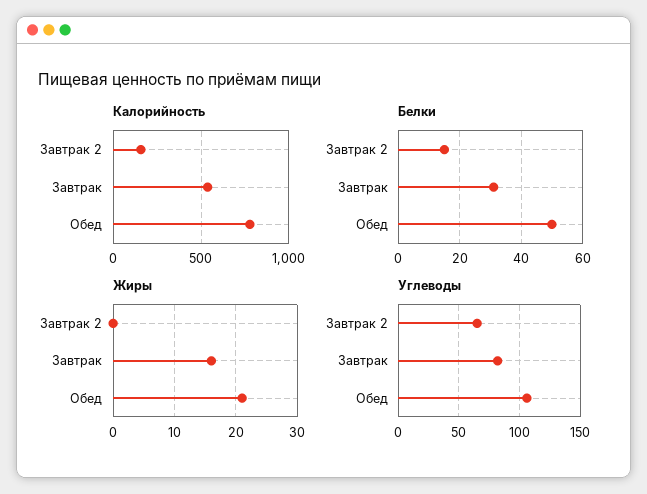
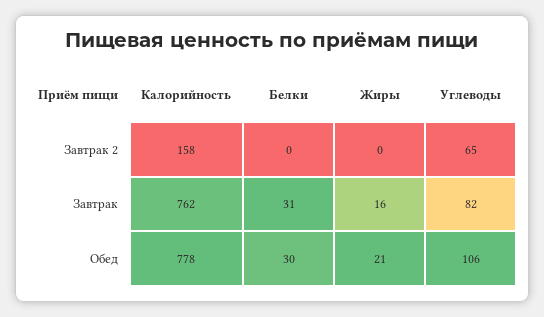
Калорийность, Завтрак: 550 -> 762
Белки, Завтрак 2: 15 -> 0
Белки, Обед: 50 -> 30

